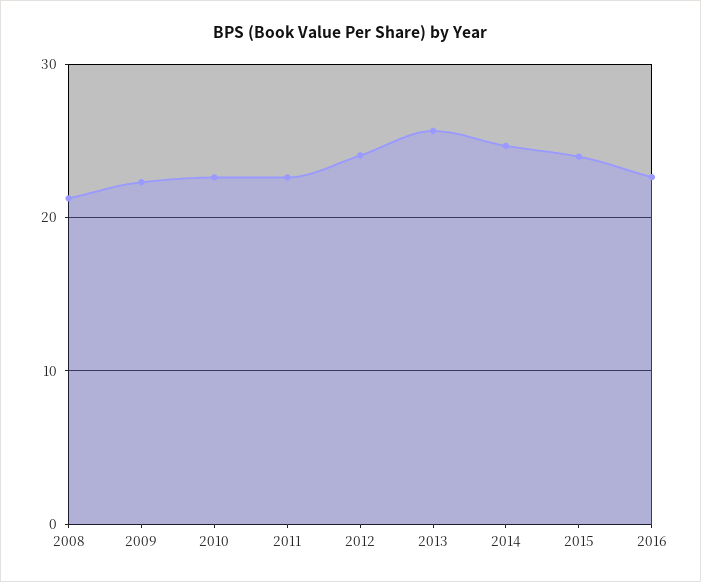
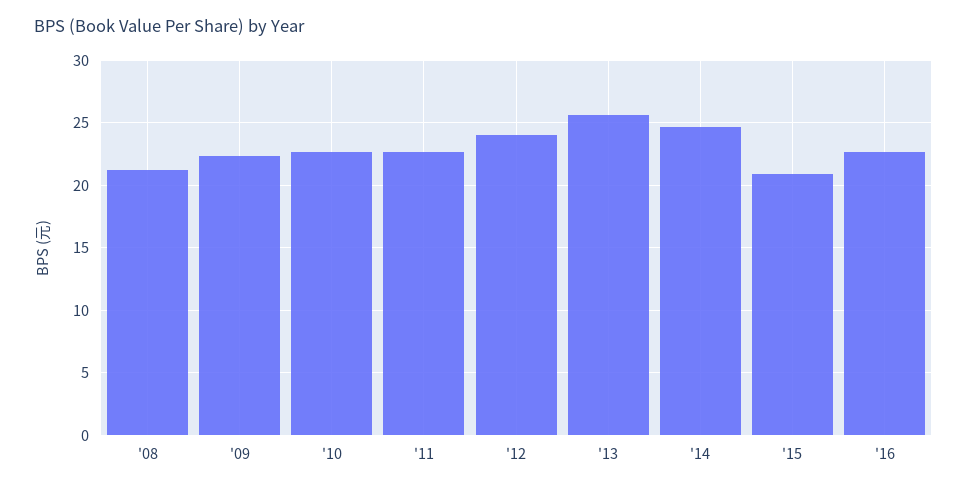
2015: 24 -> 21

